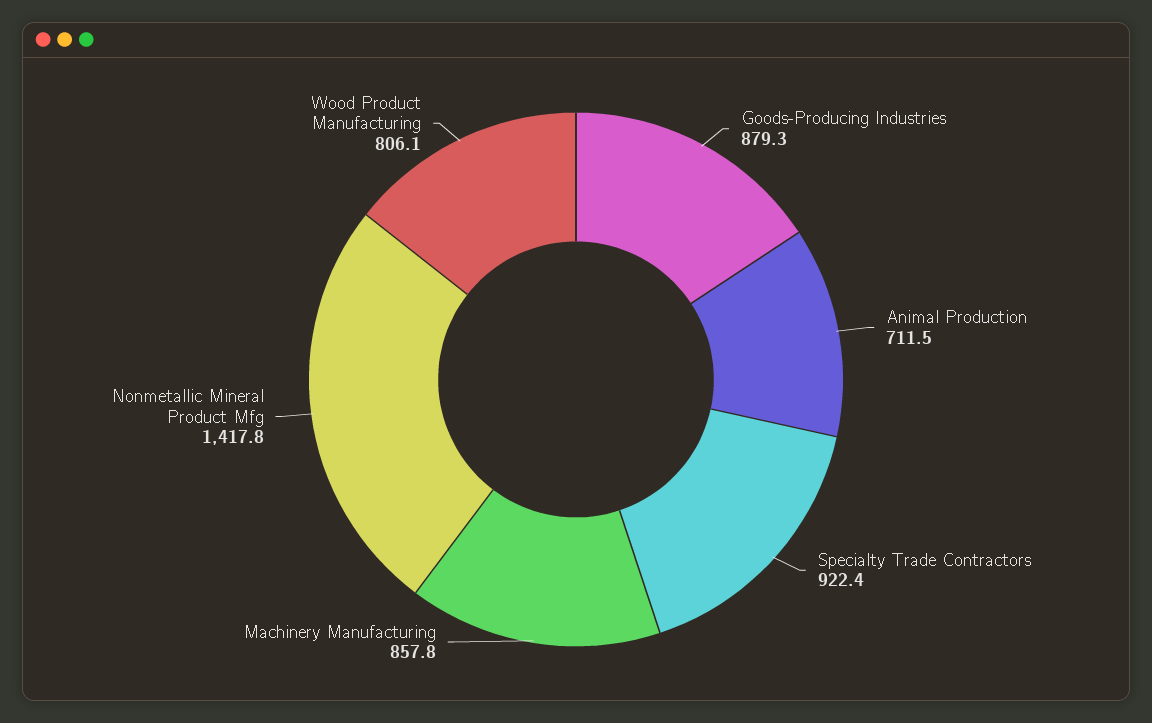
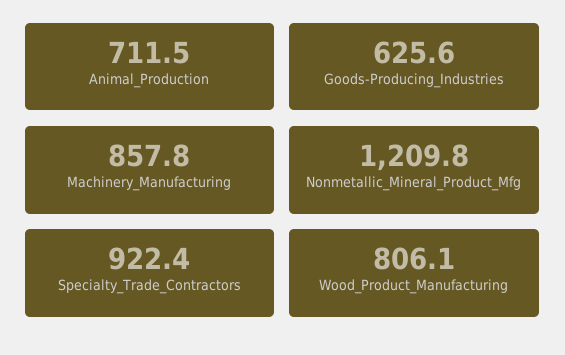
Goods-Producing Industries: 879.3 -> 625.6
Nonmetallic Mineral Product Mfg: 1417.8 -> 1209.8

